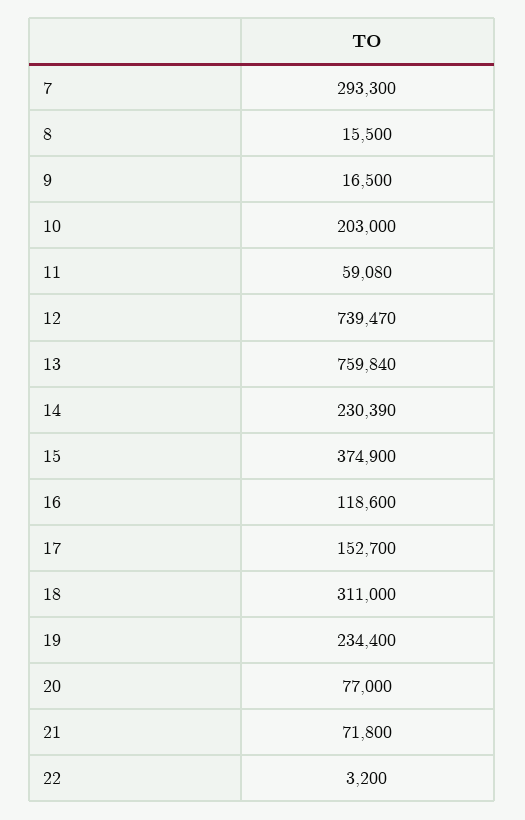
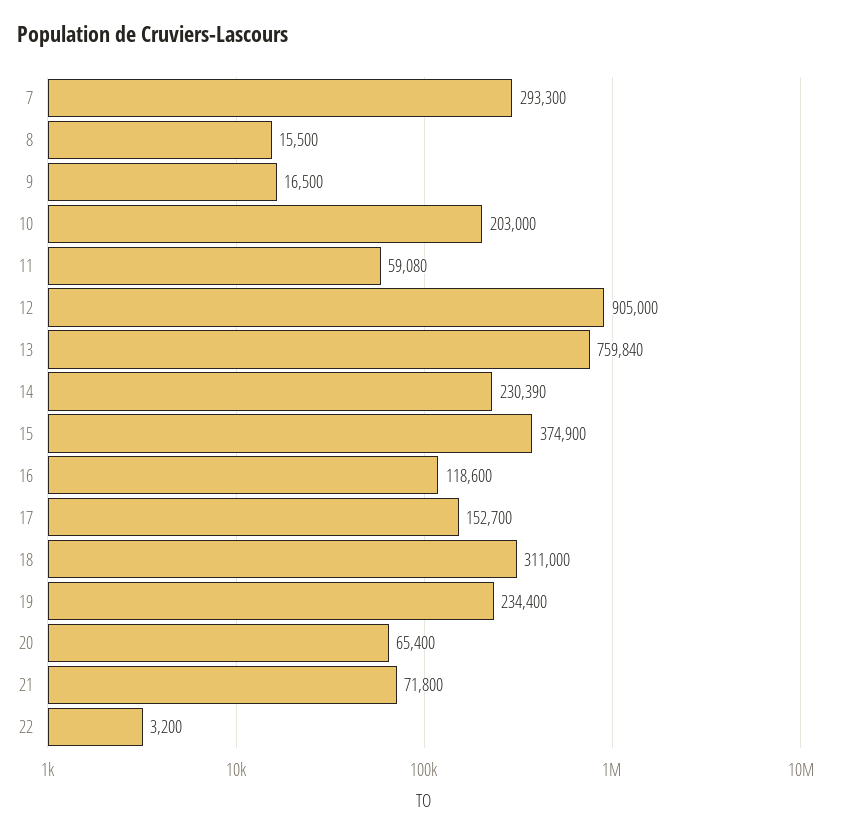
12: 739470 -> 905000
20: 77000 -> 65400

